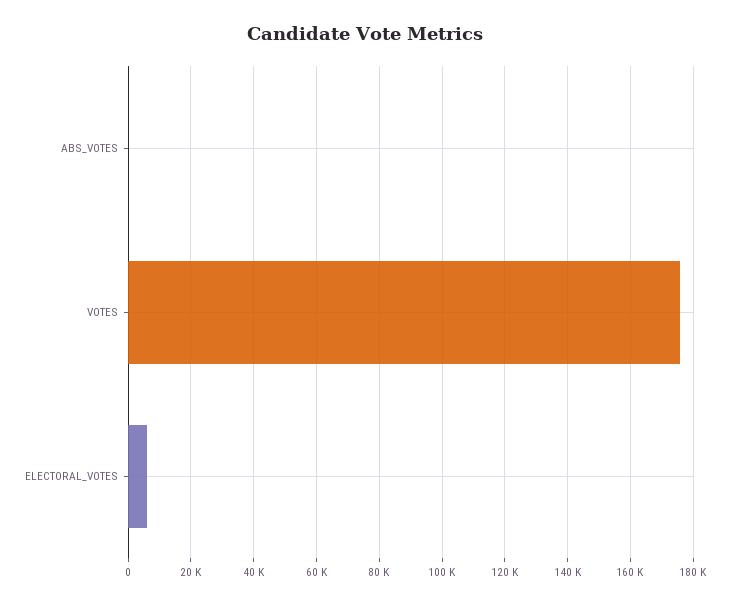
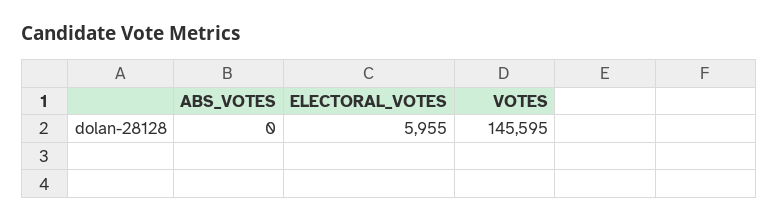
VOTES: 176000 -> 145595

